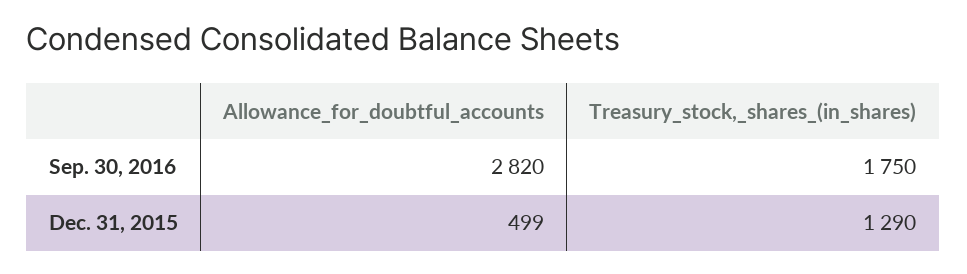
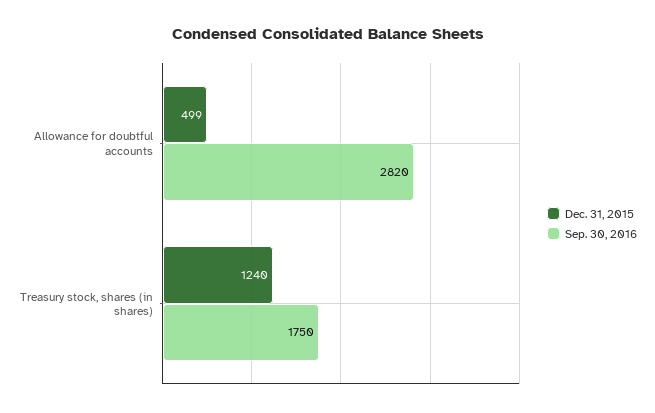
Dec. 31, 2015, Treasury_stock,_shares_(in_shares): 1290 -> 1240

